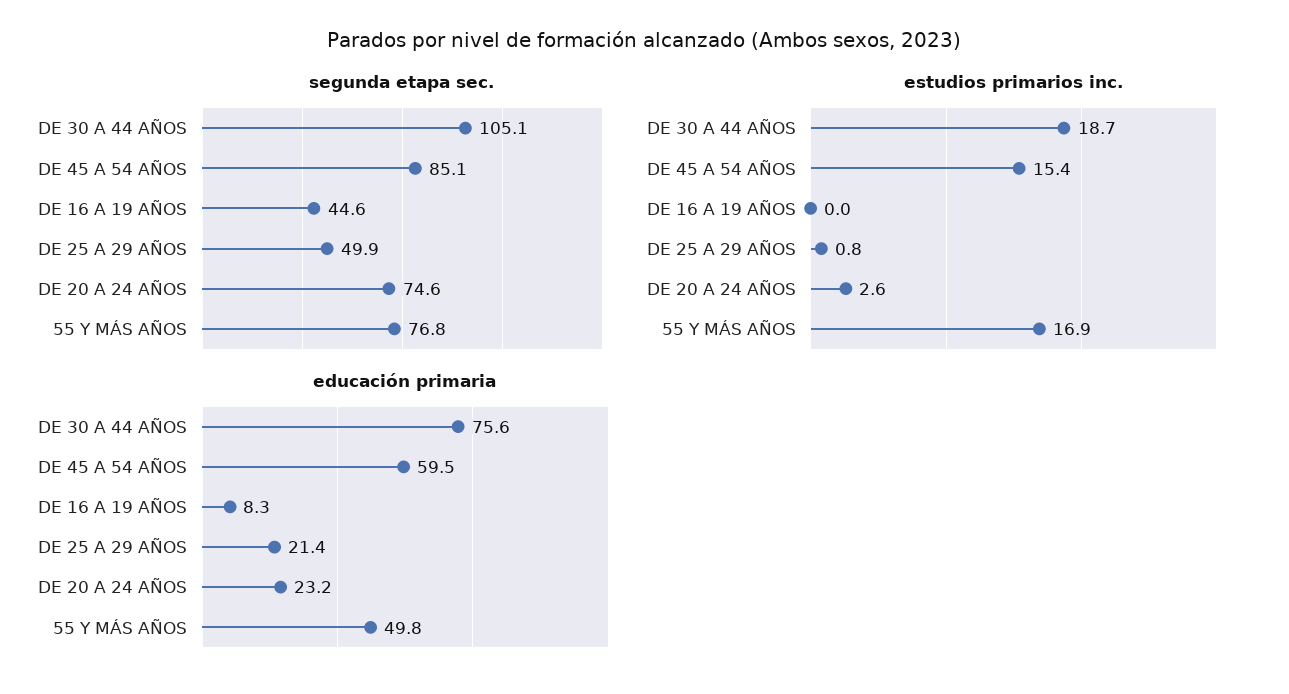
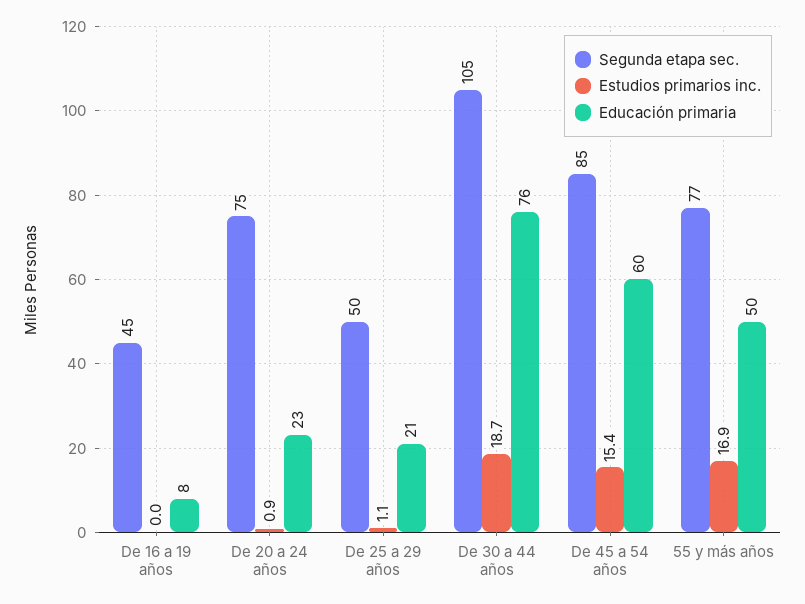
estudios primarios inc., DE 25 A 29 AÑOS: 0.8 -> 1.1
estudios primarios inc., DE 20 A 24 AÑOS: 2.6 -> 0.9

